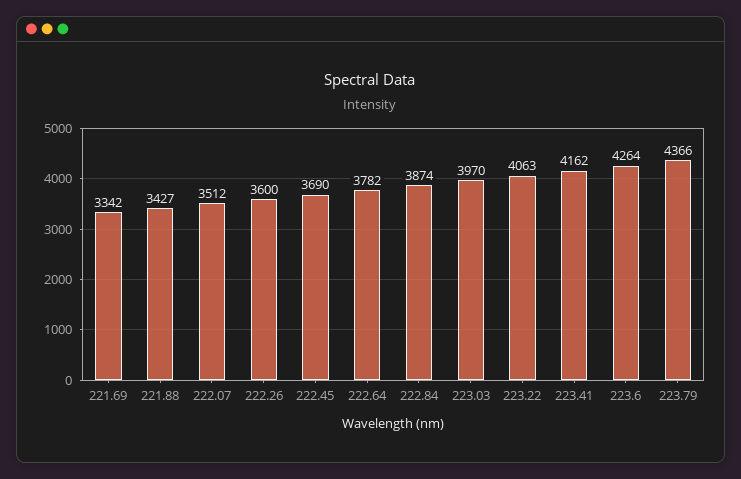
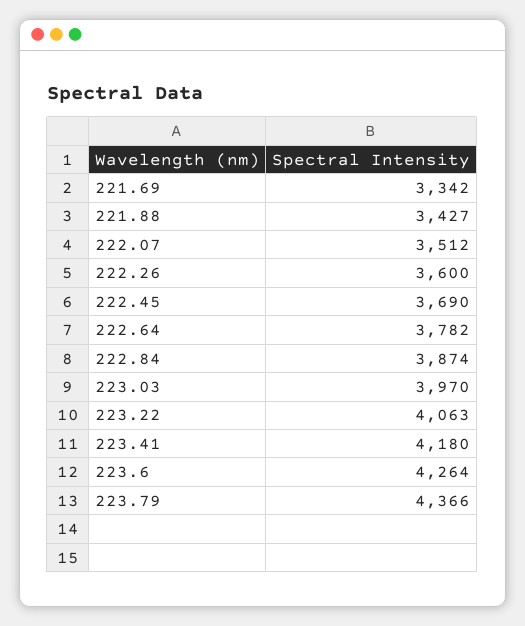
223.41: 4162 -> 4180

